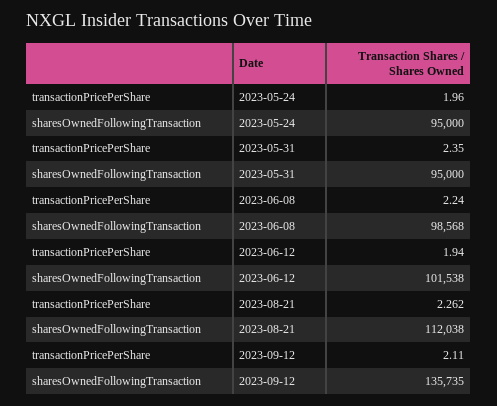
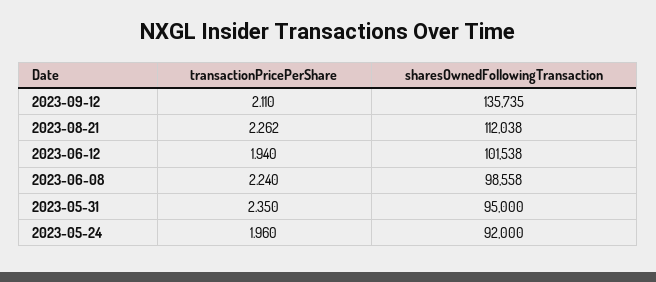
sharesOwnedFollowingTransaction, 2023-05-24: 95000 -> 92000
sharesOwnedFollowingTransaction, 2023-06-08: 98568 -> 98558

